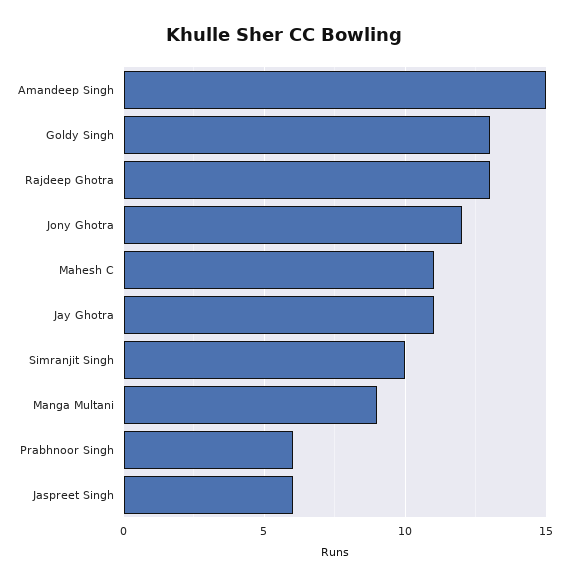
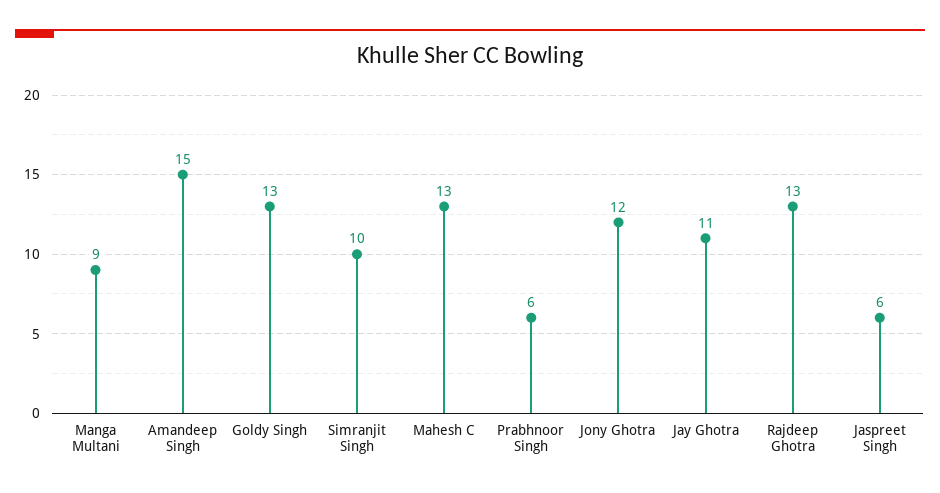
Mahesh C: 11 -> 13

